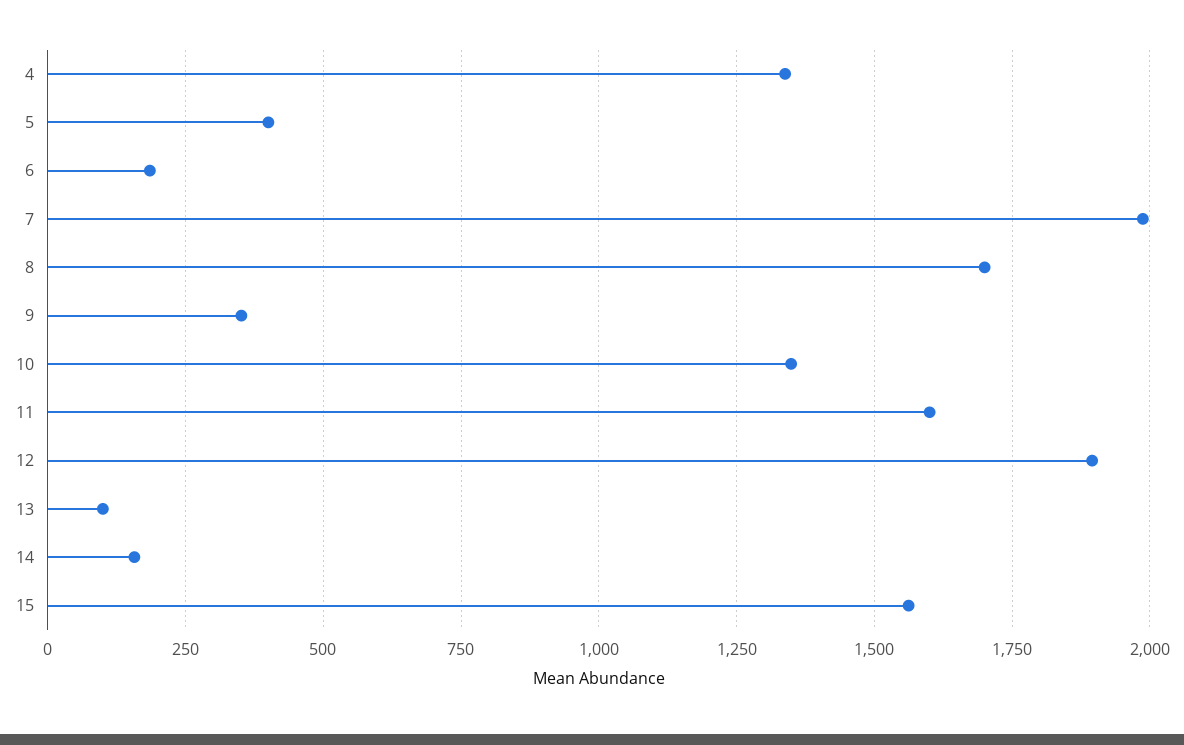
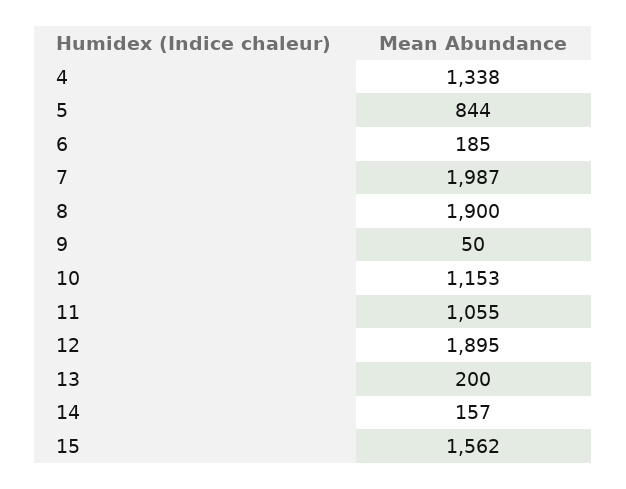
5: 400 -> 844
8: 1700 -> 1900
9: 350 -> 50
10: 1350 -> 1153
11: 1600 -> 1055
13: 100 -> 200

